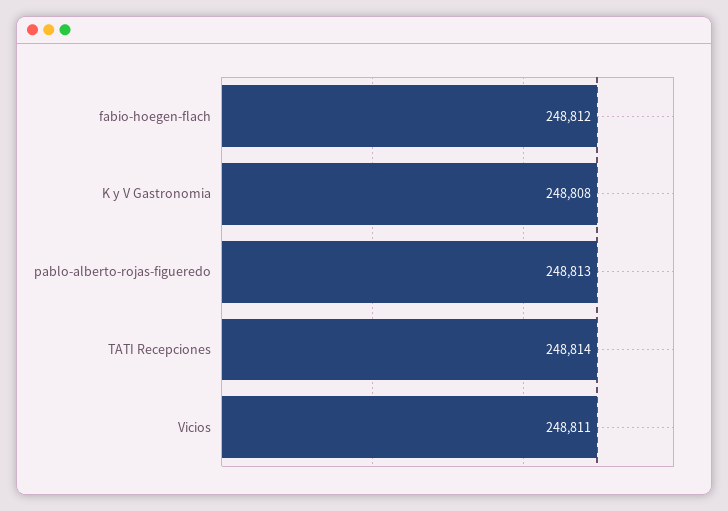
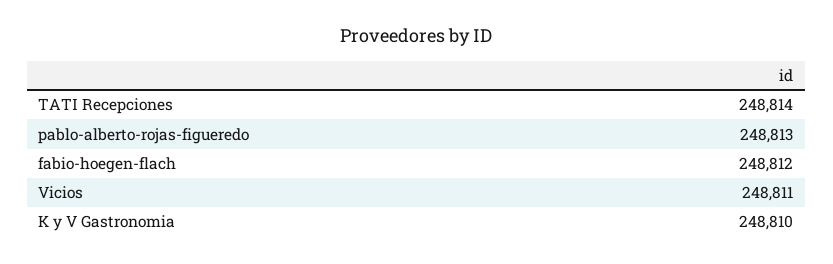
K y V Gastronomia: 248808 -> 248810

